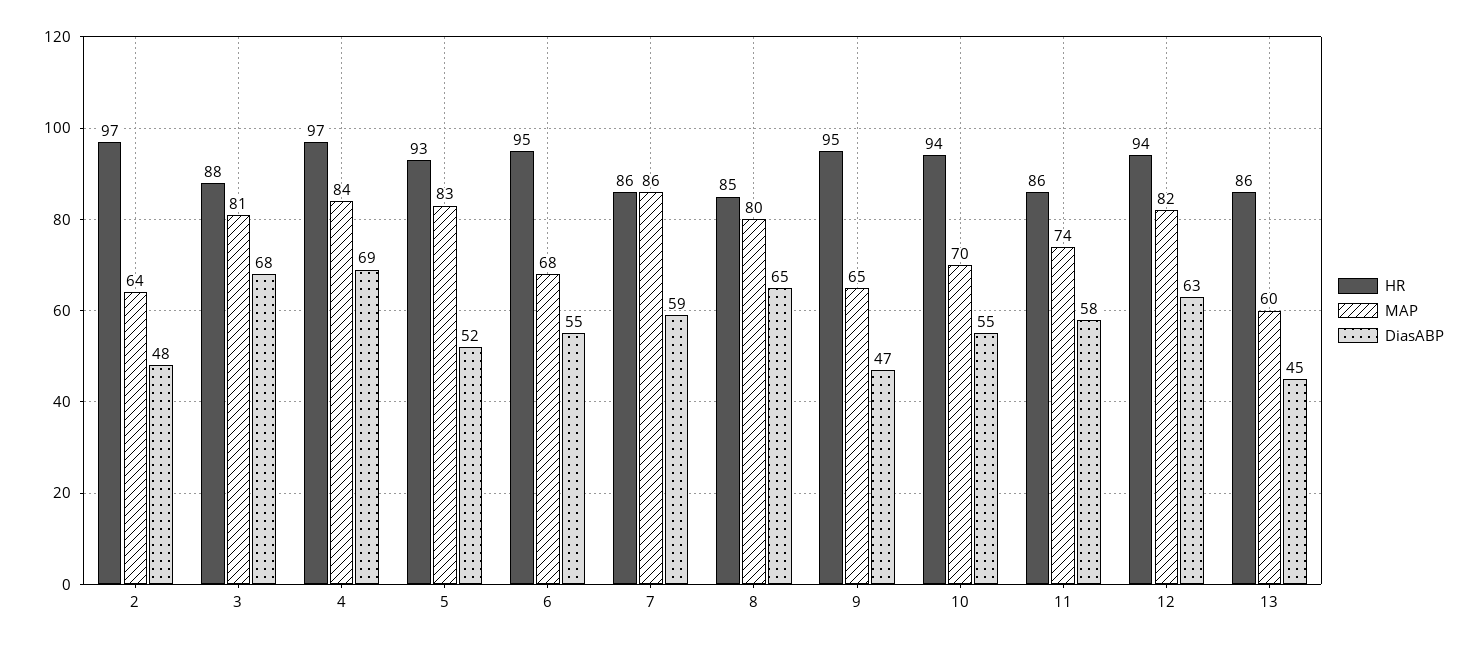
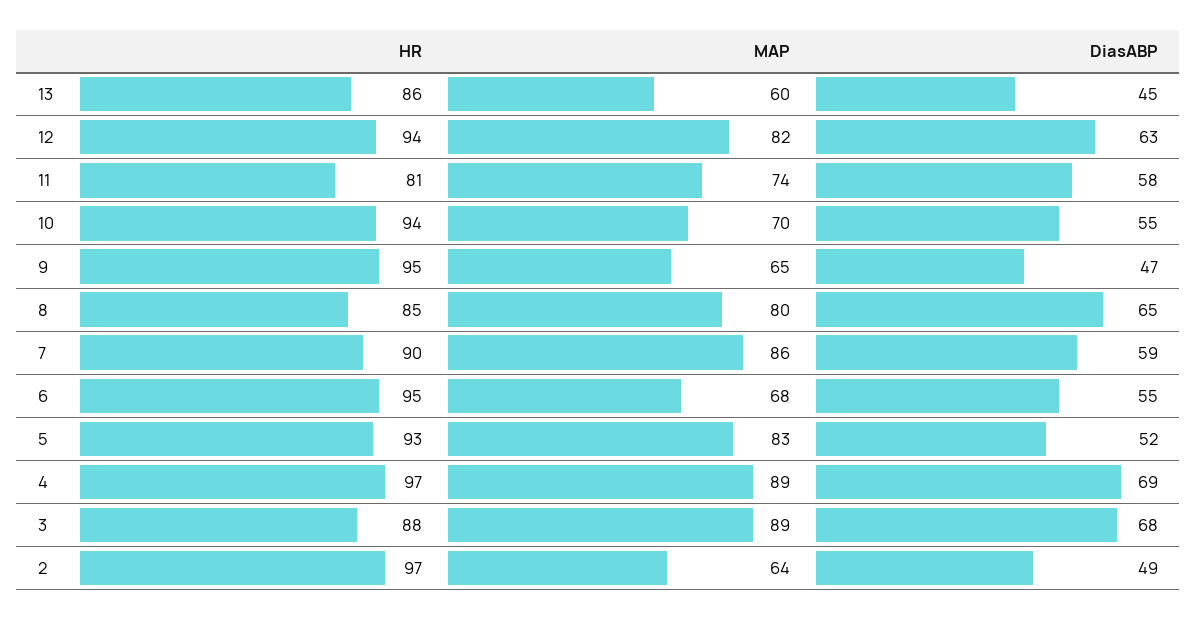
DiasABP, 2: 48 -> 49
MAP, 3: 81 -> 89
MAP, 4: 84 -> 89
HR, 7: 86 -> 90
HR, 11: 86 -> 81

